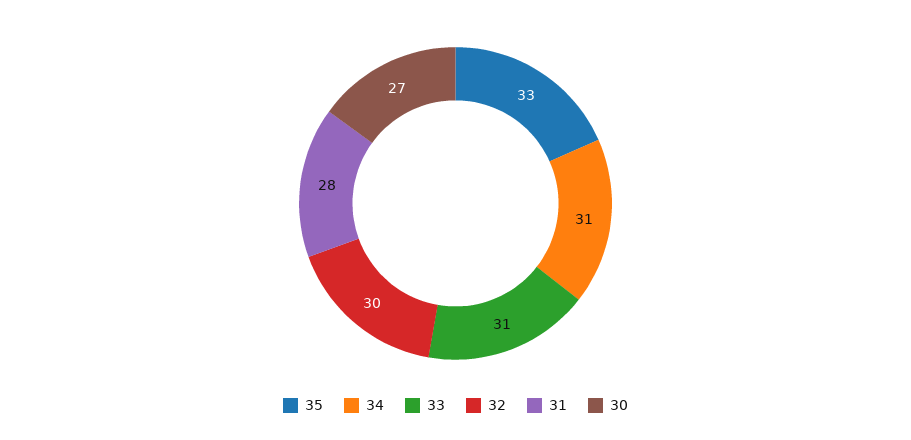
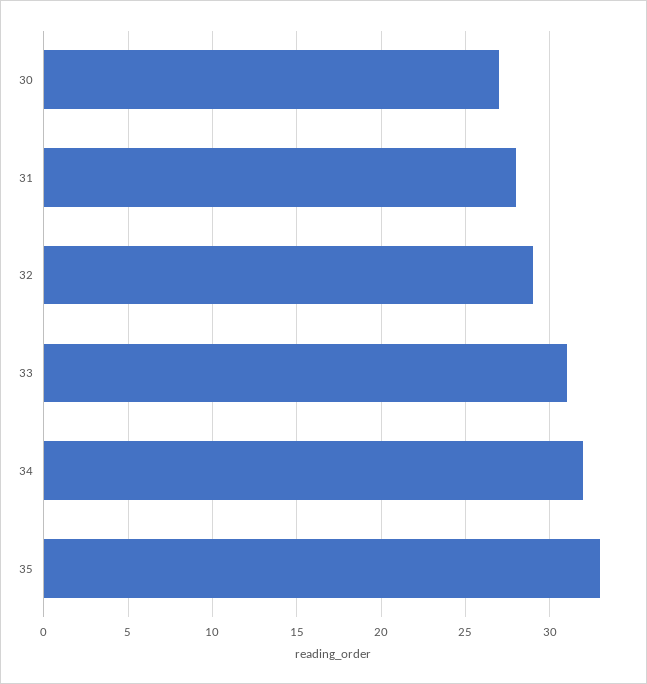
34: 31 -> 32
32: 30 -> 29

